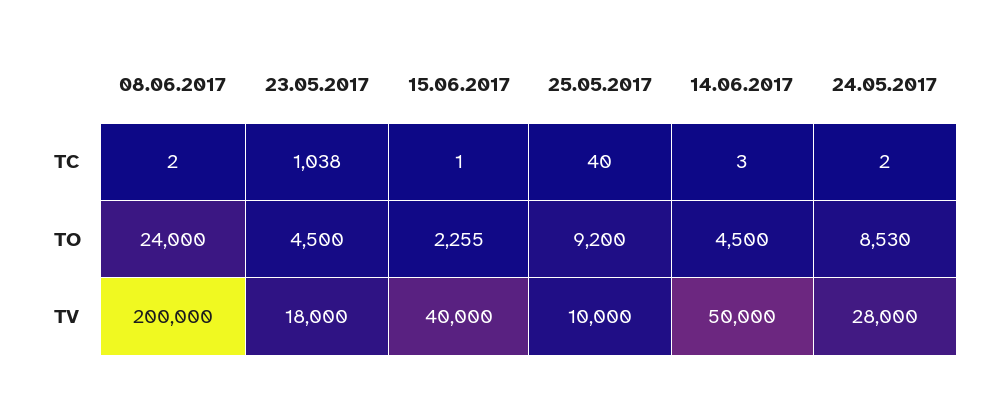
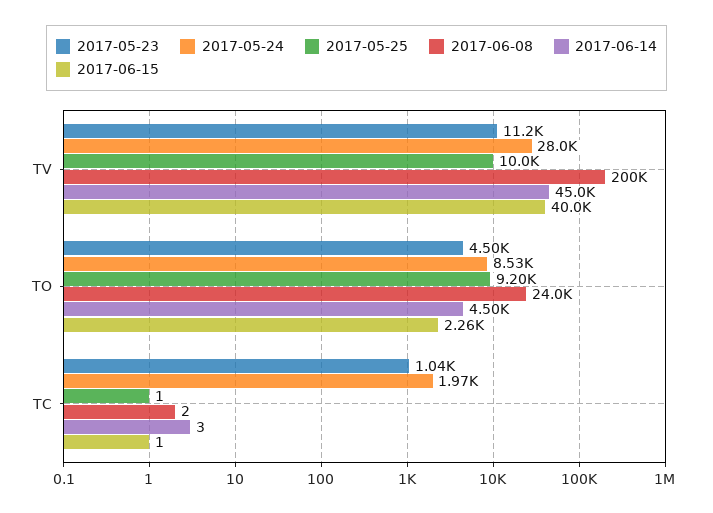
25.05.2017, TC: 40 -> 1
24.05.2017, TC: 2 -> 1970
23.05.2017, TV: 18000 -> 11200
14.06.2017, TV: 50000 -> 45000

